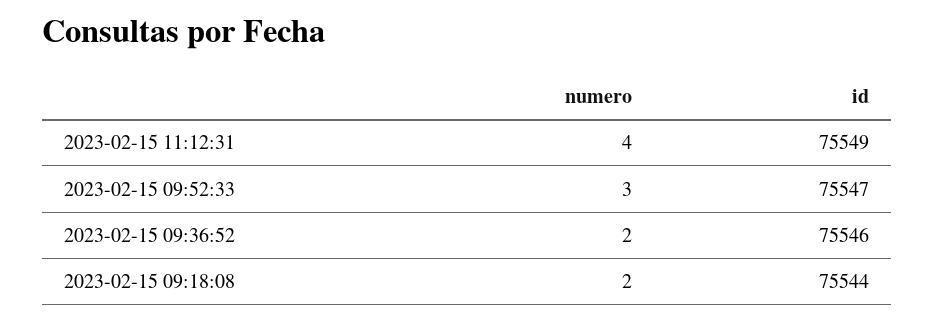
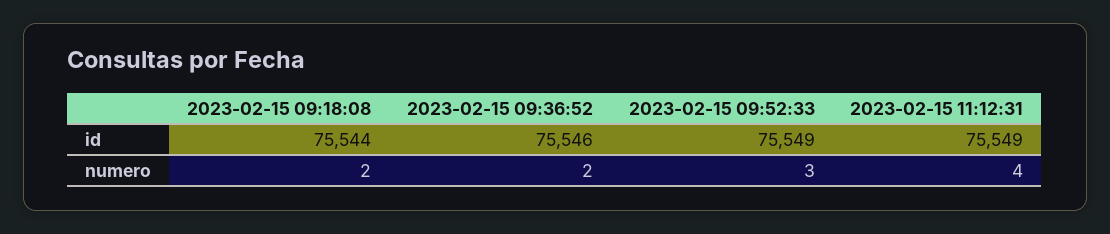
id, 2023-02-15 09:52:33: 75547 -> 75549

